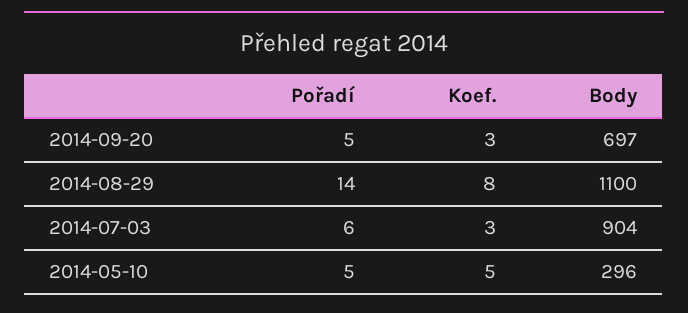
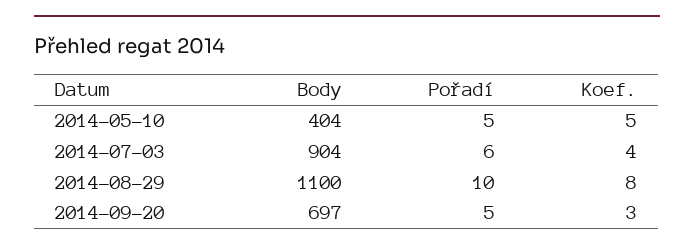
Pořadí, 2014-08-29: 14 -> 10
Koef., 2014-07-03: 3 -> 4
Body, 2014-05-10: 296 -> 404

